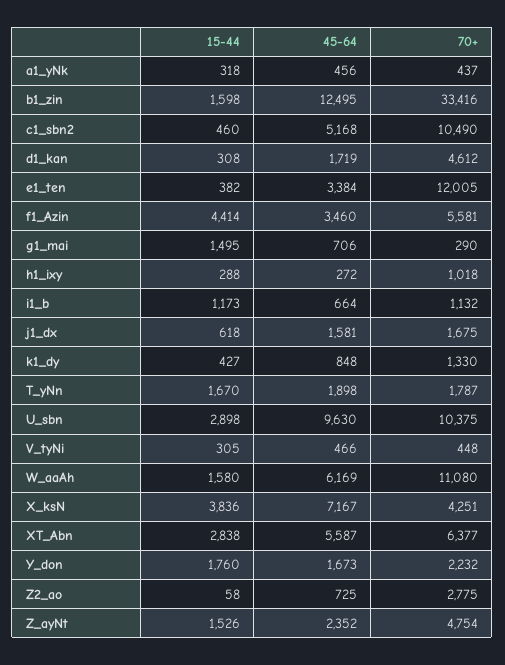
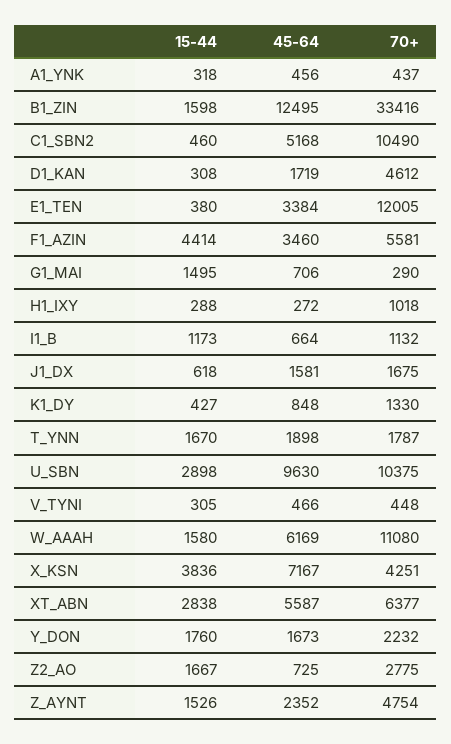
15-44, e1_ten: 382 -> 380
15-44, Z2_ao: 58 -> 1667

